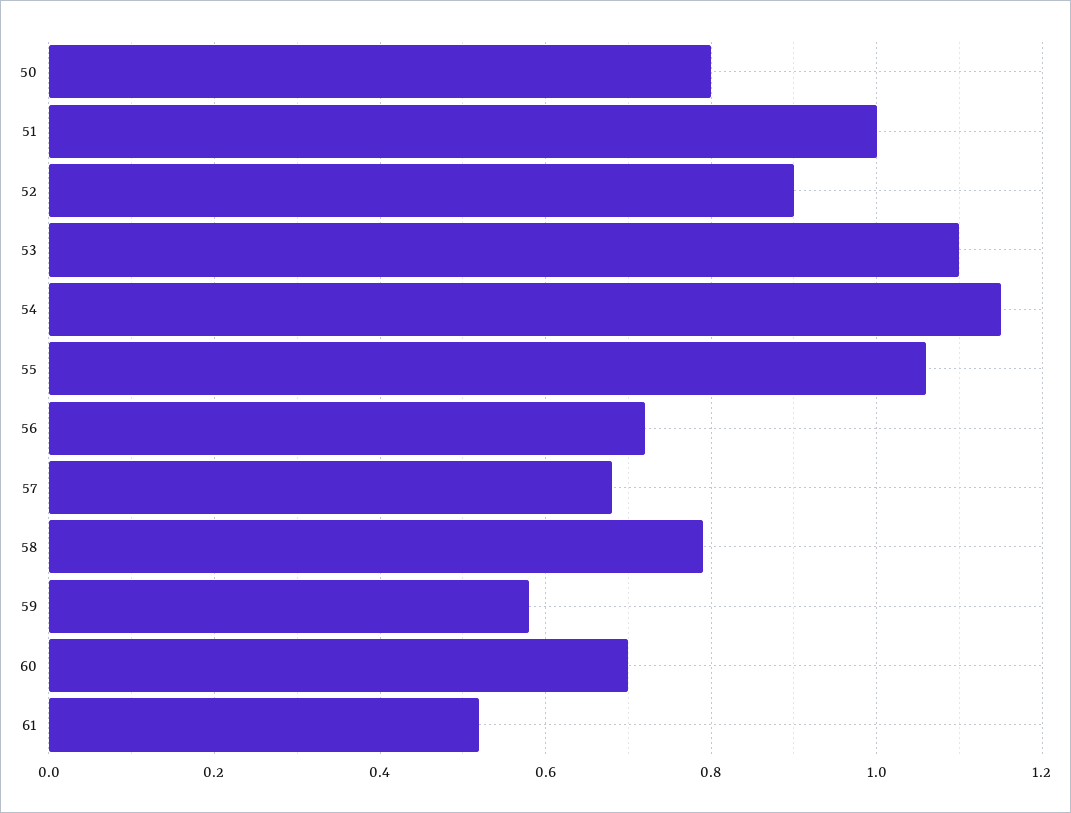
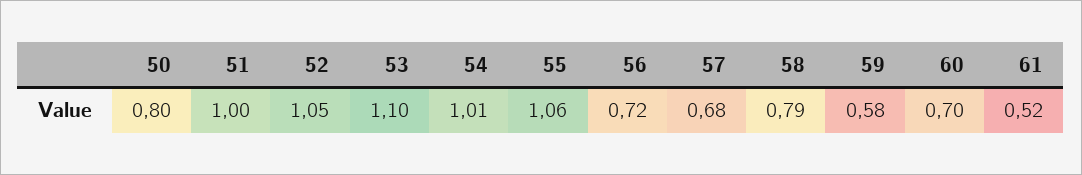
52: 0.9 -> 1.05
54: 1.15 -> 1.01

